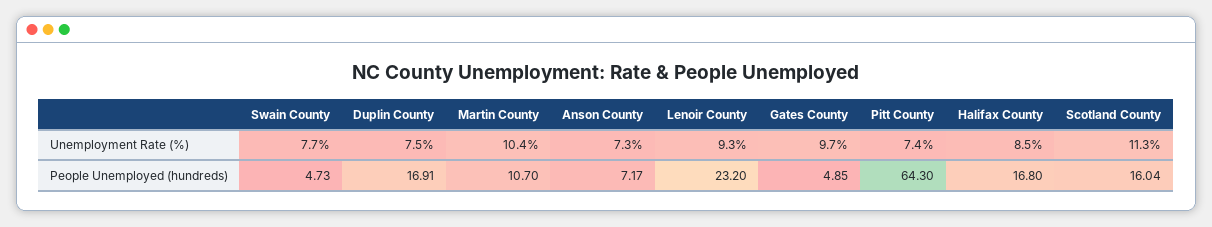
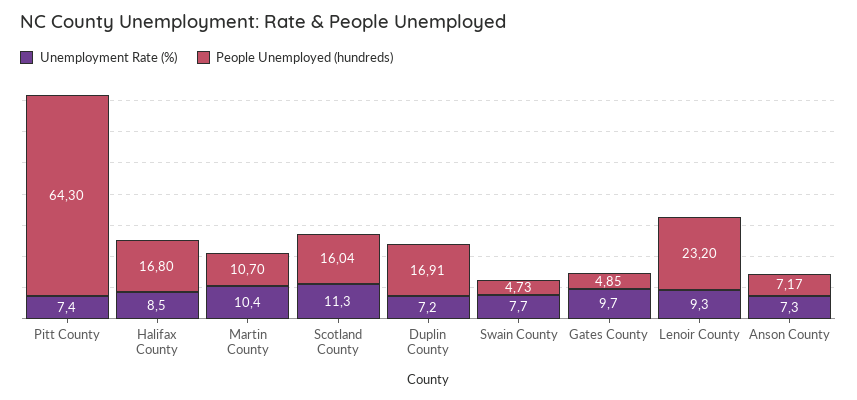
Unemployment Rate (%), Duplin County: 7.5 -> 7.2

